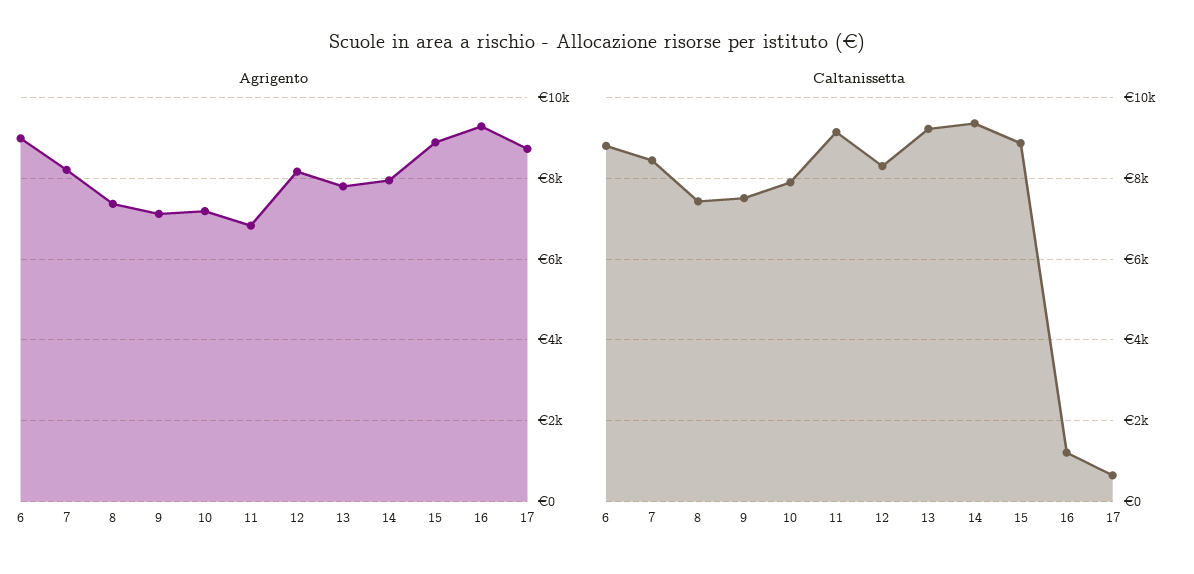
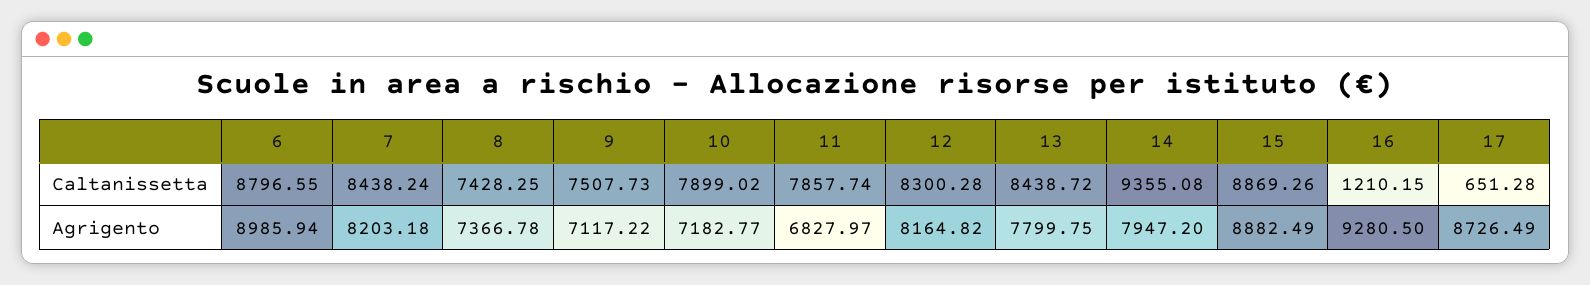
Caltanissetta, 11: 9200 -> 7857.74
Caltanissetta, 13: 9200 -> 8438.72

